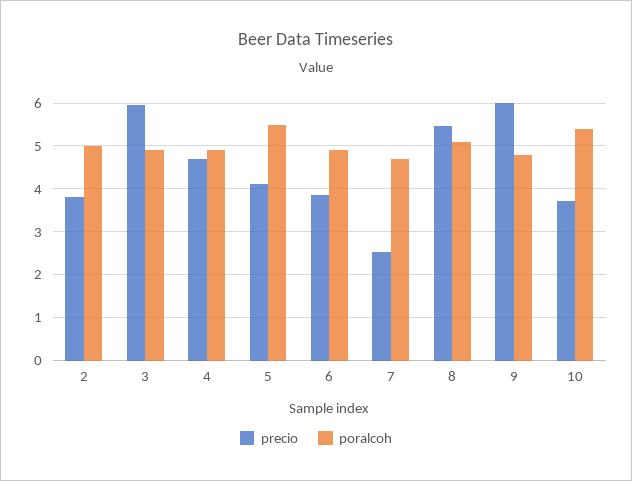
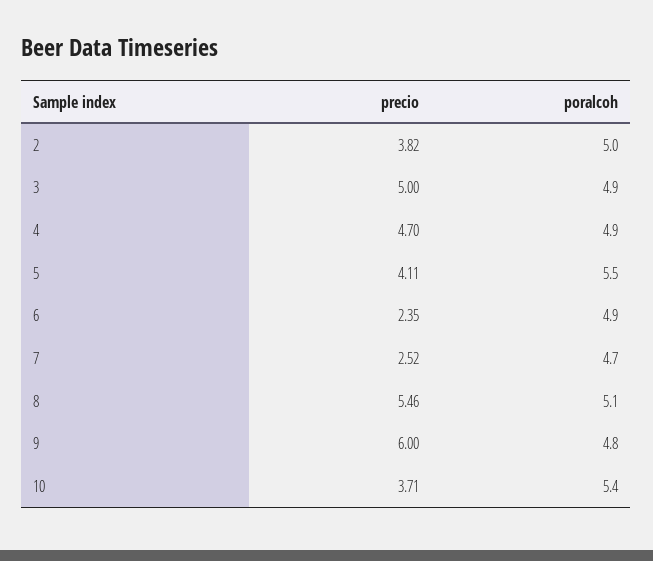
precio, 3: 6 -> 5
precio, 6: 3.8 -> 2.35

